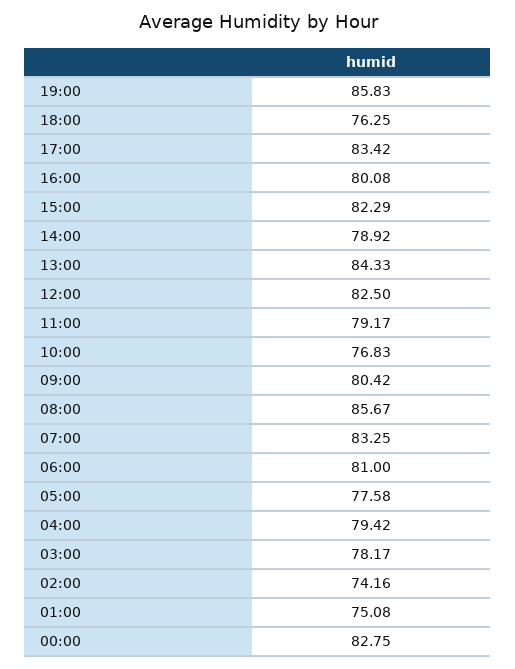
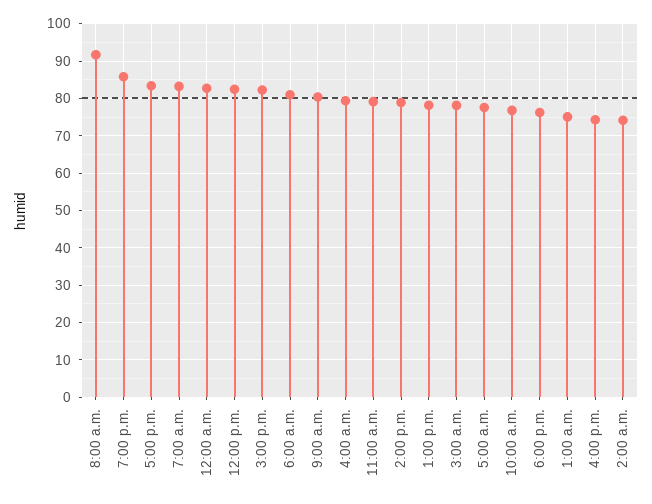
16:00: 80.08 -> 74
13:00: 84.33 -> 78
08:00: 85.67 -> 92

